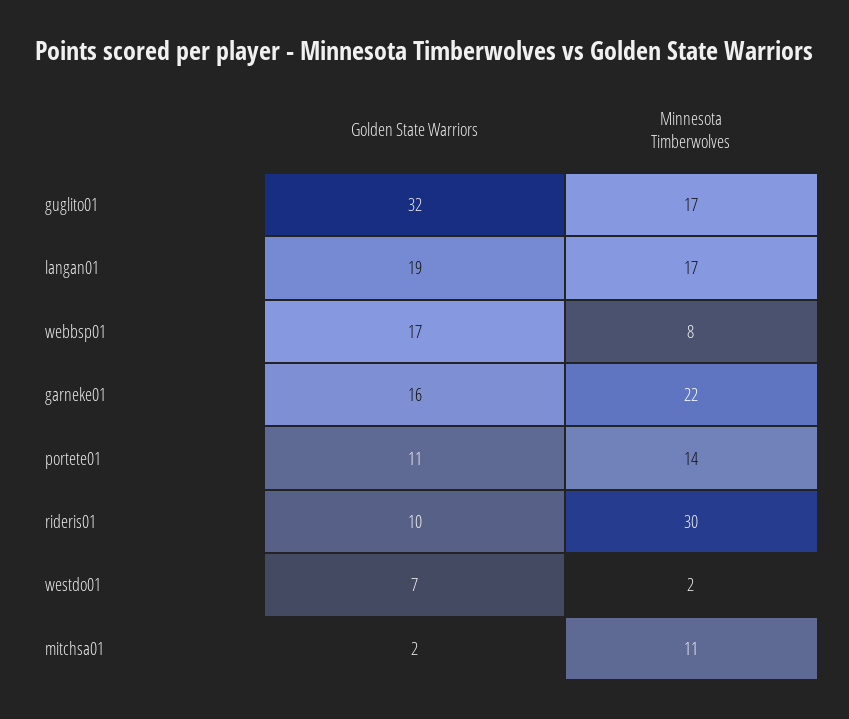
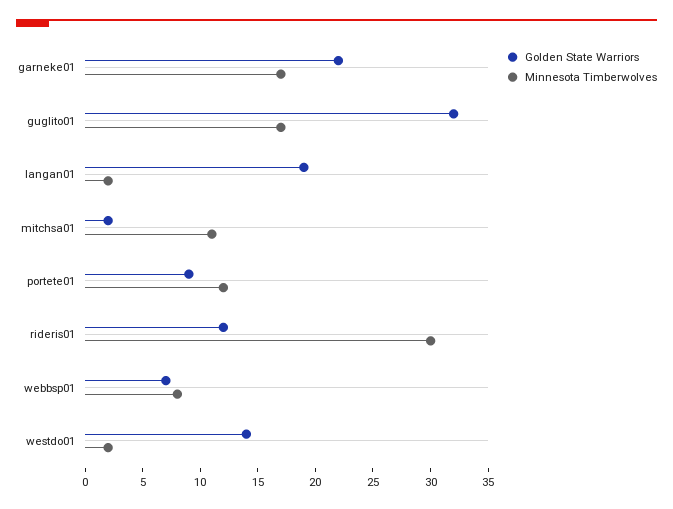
Minnesota Timberwolves, langan01: 17 -> 2
Golden State Warriors, webbsp01: 17 -> 7
Golden State Warriors, garneke01: 16 -> 22
Minnesota Timberwolves, garneke01: 22 -> 17
Golden State Warriors, portete01: 11 -> 9
Minnesota Timberwolves, portete01: 14 -> 12
Golden State Warriors, rideris01: 10 -> 12
Golden State Warriors, westdo01: 7 -> 14

